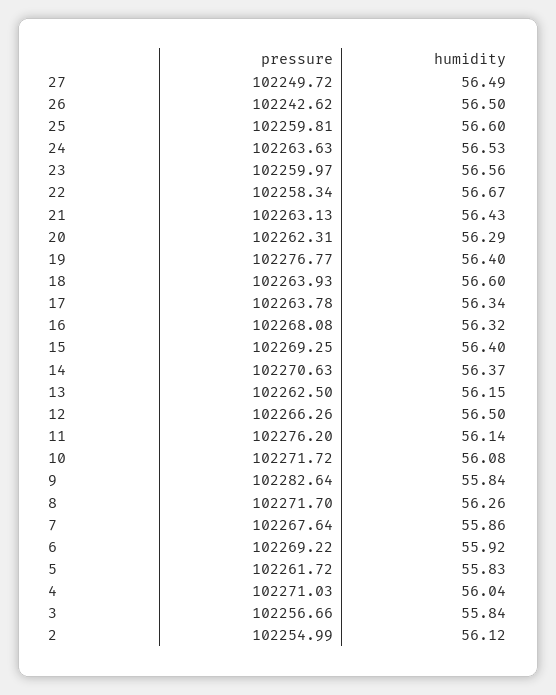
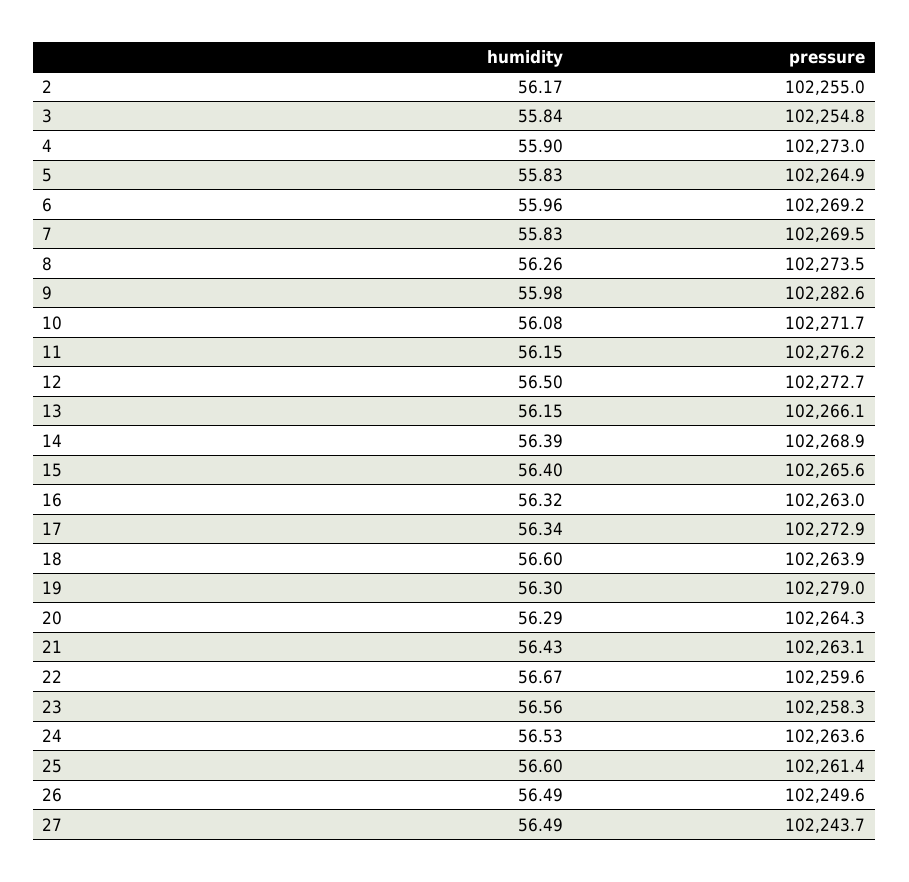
pressure, 27: 102249.72 -> 102243.7
pressure, 26: 102242.62 -> 102249.6
humidity, 26: 56.5 -> 56.49
pressure, 25: 102259.81 -> 102261.4
pressure, 23: 102259.97 -> 102258.3
pressure, 22: 102258.34 -> 102259.6
pressure, 20: 102262.31 -> 102264.3
pressure, 19: 102276.77 -> 102279
humidity, 19: 56.4 -> 56.3
pressure, 17: 102263.78 -> 102272.9
pressure, 16: 102268.08 -> 102263
pressure, 15: 102269.25 -> 102265.6
pressure, 14: 102270.63 -> 102268.9
humidity, 14: 56.37 -> 56.39
pressure, 13: 102262.5 -> 102266.1
pressure, 12: 102266.26 -> 102272.7
humidity, 11: 56.14 -> 56.15
humidity, 9: 55.84 -> 55.98
pressure, 8: 102271.7 -> 102273.5
pressure, 7: 102267.64 -> 102269.5
humidity, 7: 55.86 -> 55.83
humidity, 6: 55.92 -> 55.96
pressure, 5: 102261.72 -> 102264.9
pressure, 4: 102271.03 -> 102273
humidity, 4: 56.04 -> 55.9
pressure, 3: 102256.66 -> 102254.8
humidity, 2: 56.12 -> 56.17

